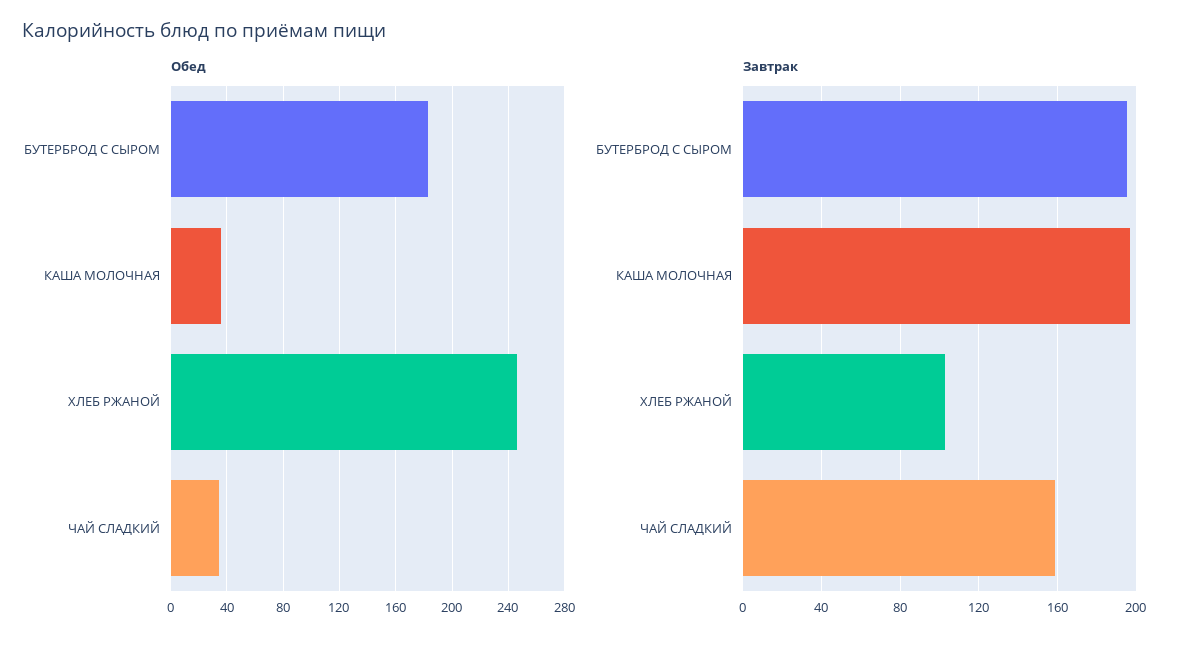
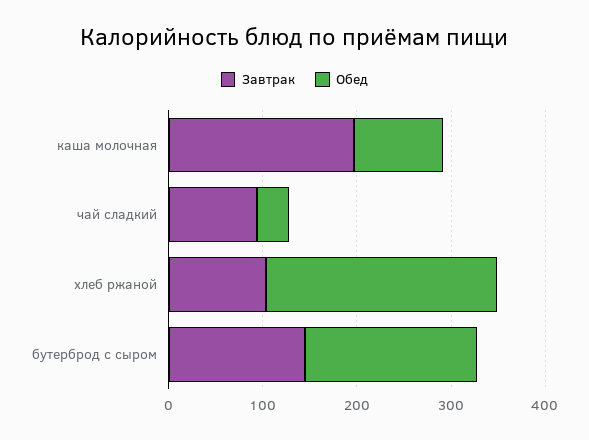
Обед, КАША МОЛОЧНАЯ: 35 -> 100
Завтрак, БУТЕРБРОД С СЫРОМ: 195 -> 140
Завтрак, ЧАЙ СЛАДКИЙ: 160 -> 100

